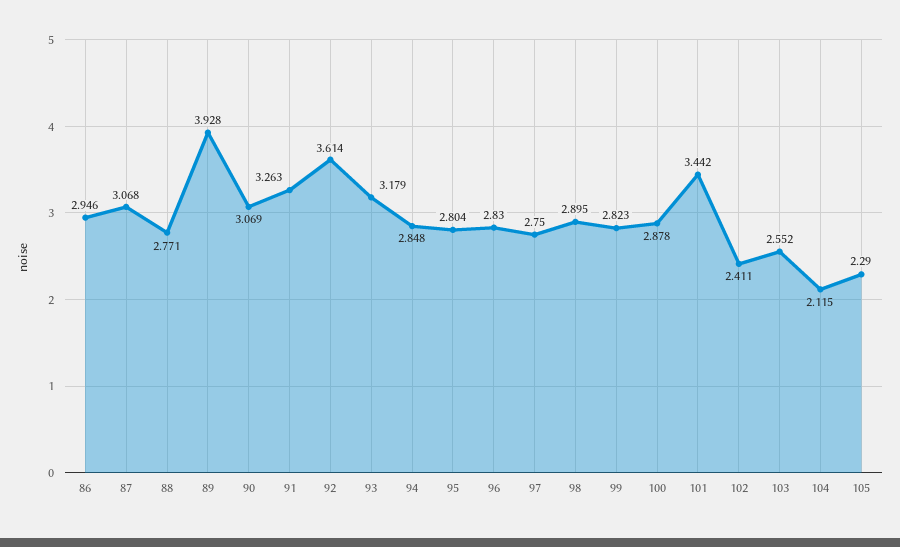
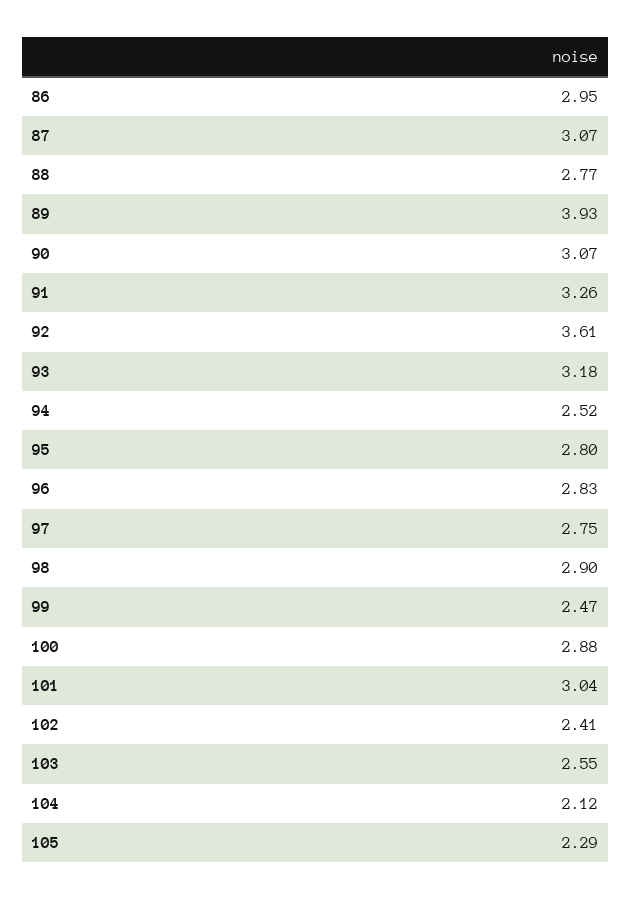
94: 2.848 -> 2.52
99: 2.823 -> 2.47
101: 3.442 -> 3.04

